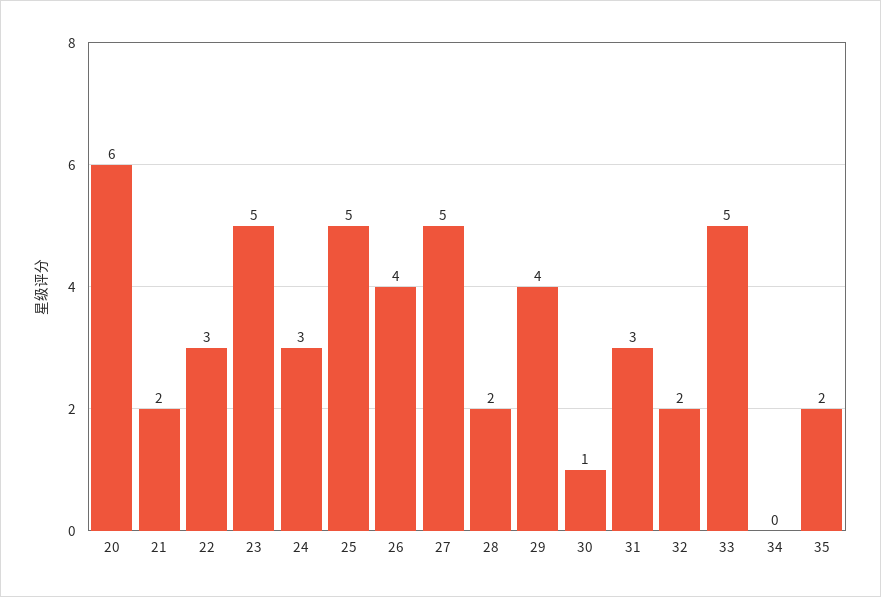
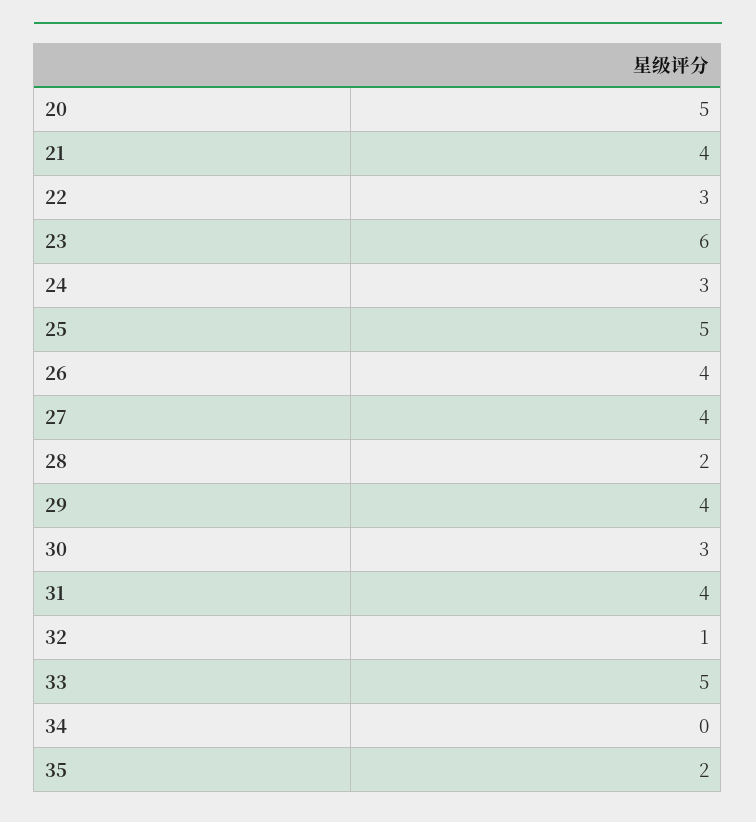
20: 6 -> 5
21: 2 -> 4
23: 5 -> 6
27: 5 -> 4
30: 1 -> 3
31: 3 -> 4
32: 2 -> 1

